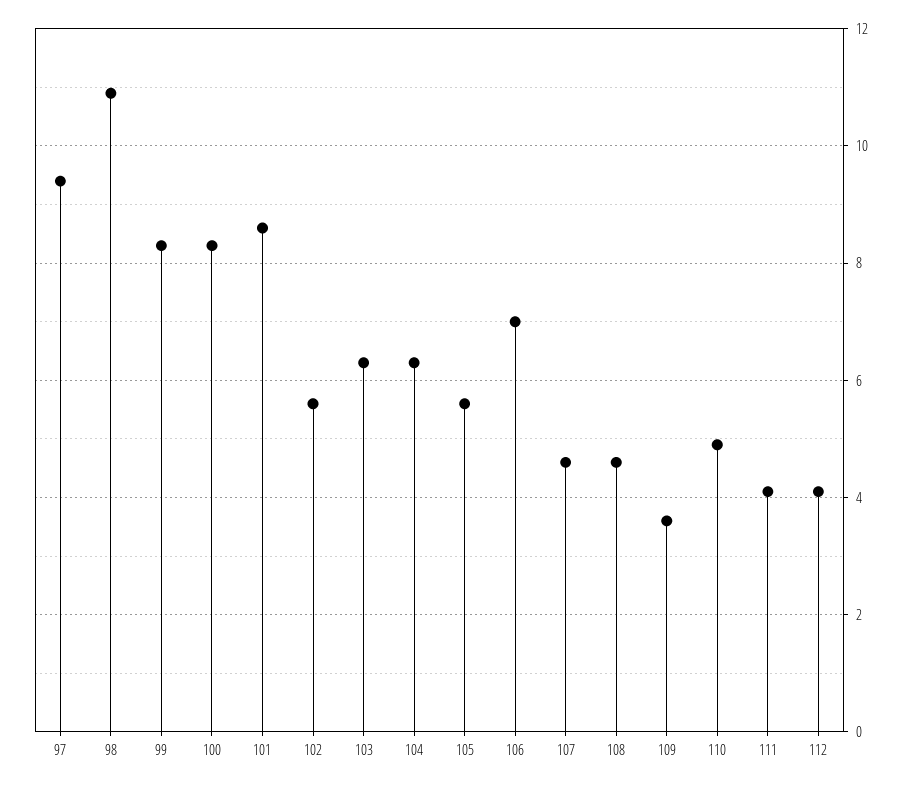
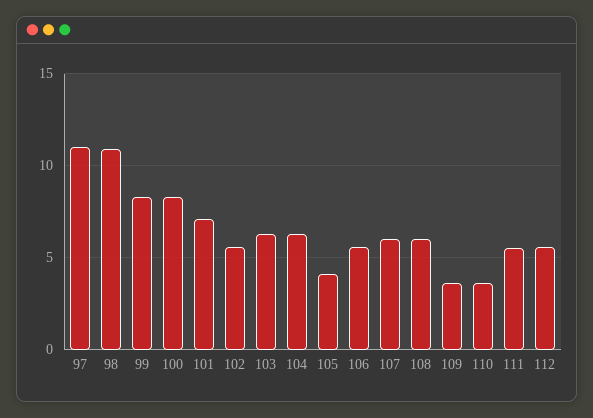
97: 9.5 -> 11
101: 8.5 -> 7
105: 5.5 -> 4
106: 7 -> 5.5
107: 4.5 -> 6
108: 4.5 -> 6
110: 5 -> 3.5
111: 4 -> 5.5
112: 4 -> 5.5

